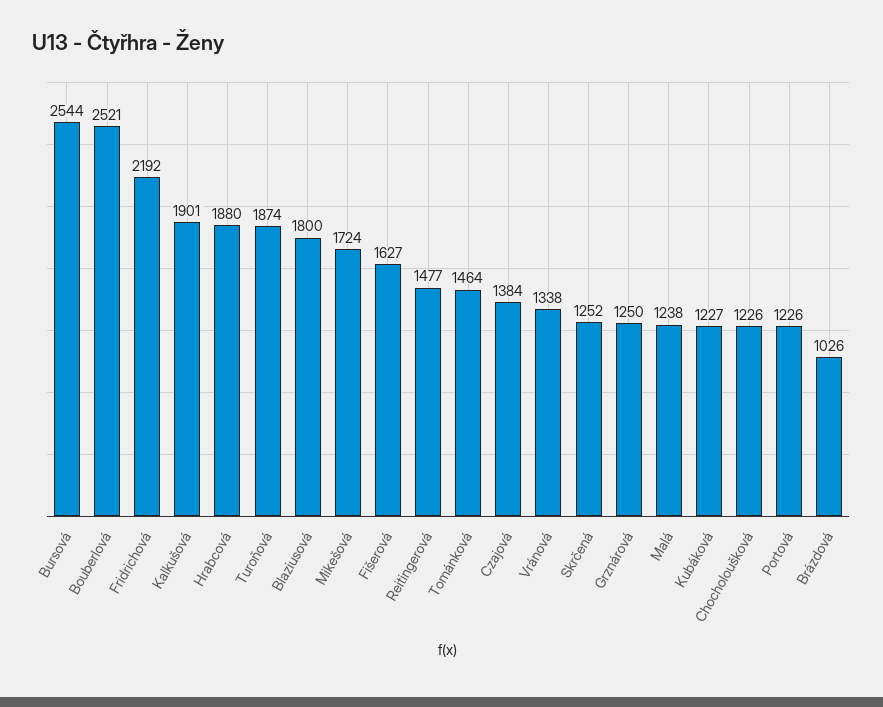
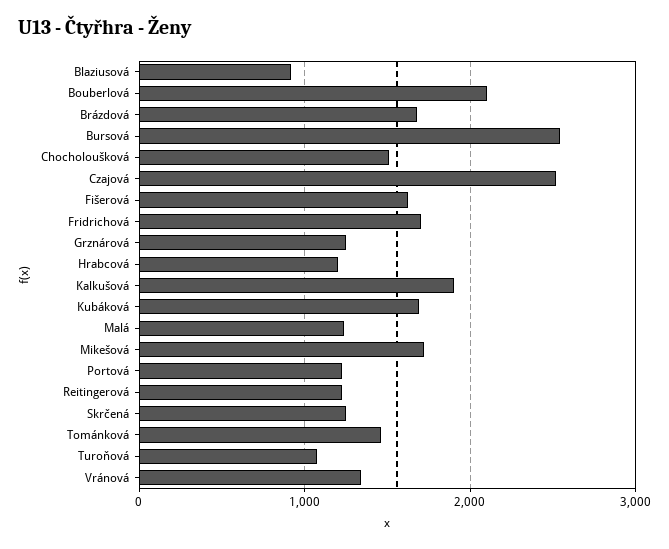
Bouberlová: 2521 -> 2100
Fridrichová: 2192 -> 1700
Hrabcová: 1880 -> 1200
Turoňová: 1874 -> 1100
Blaziusová: 1800 -> 900
Reitingerová: 1477 -> 1200
Czajová: 1384 -> 2500
Kubáková: 1227 -> 1700
Chocholoušková: 1226 -> 1500
Brázdová: 1026 -> 1700

